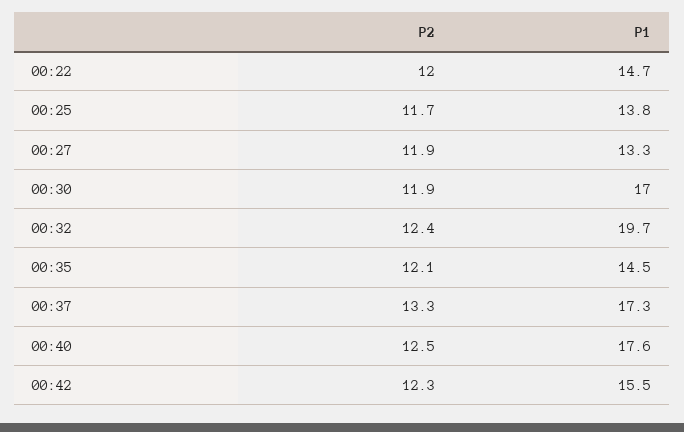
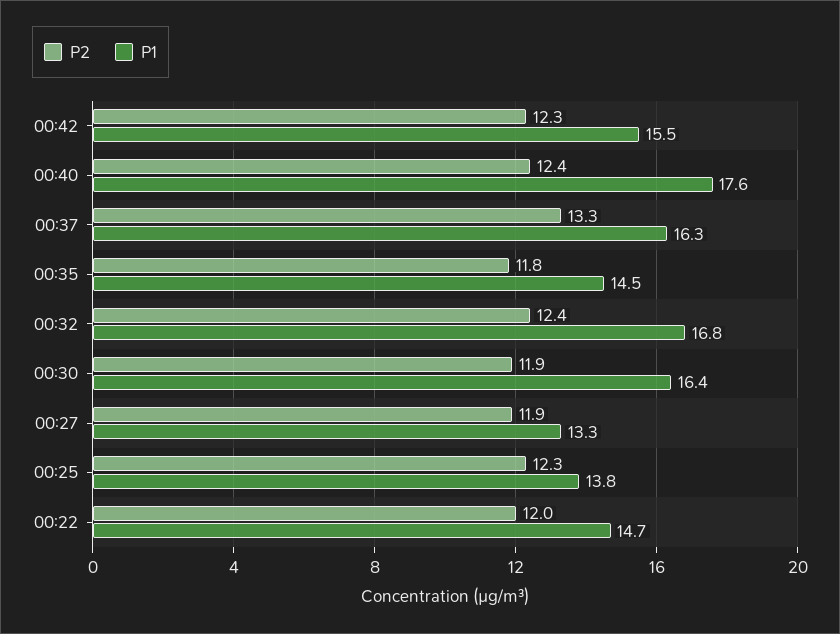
P2, 00:25: 11.7 -> 12.3
P1, 00:30: 17 -> 16.4
P1, 00:32: 19.7 -> 16.8
P2, 00:35: 12.1 -> 11.8
P1, 00:37: 17.3 -> 16.3
P2, 00:40: 12.5 -> 12.4

